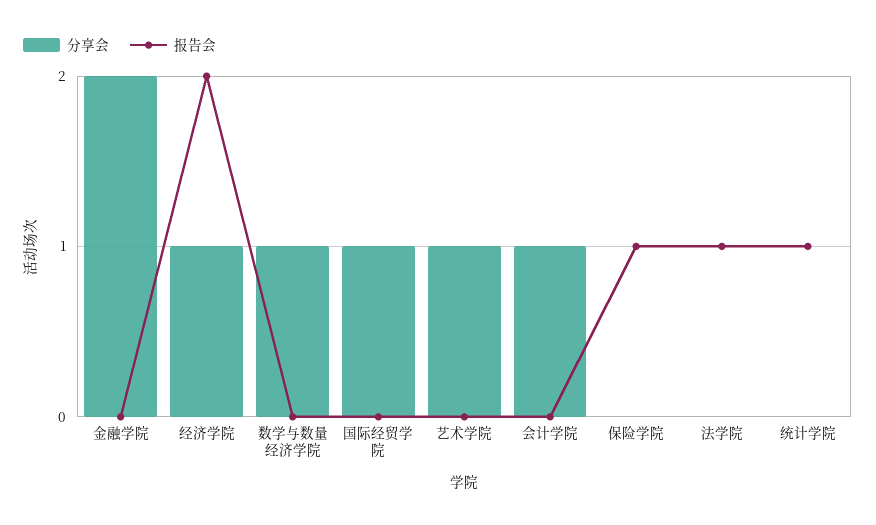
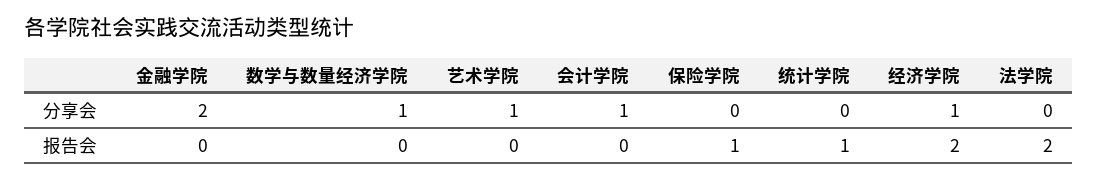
分享会, 国际经贸学院: 1 -> none
报告会, 国际经贸学院: 0 -> none
报告会, 法学院: 1 -> 2

